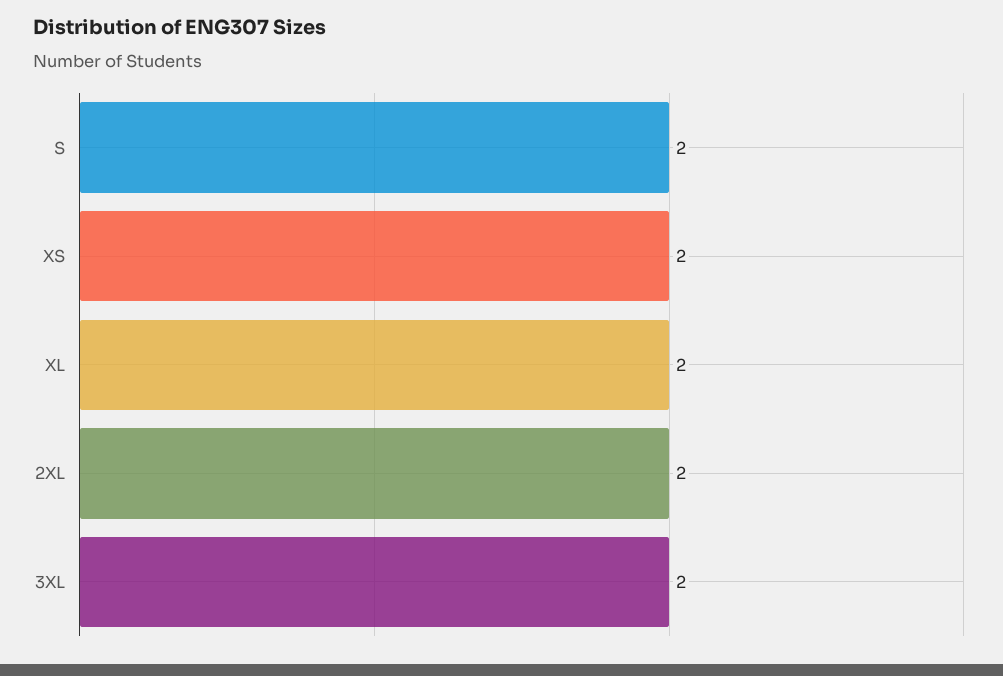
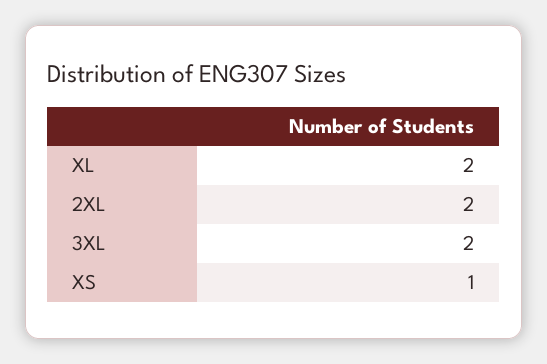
S: 2 -> none
XS: 2 -> 1

